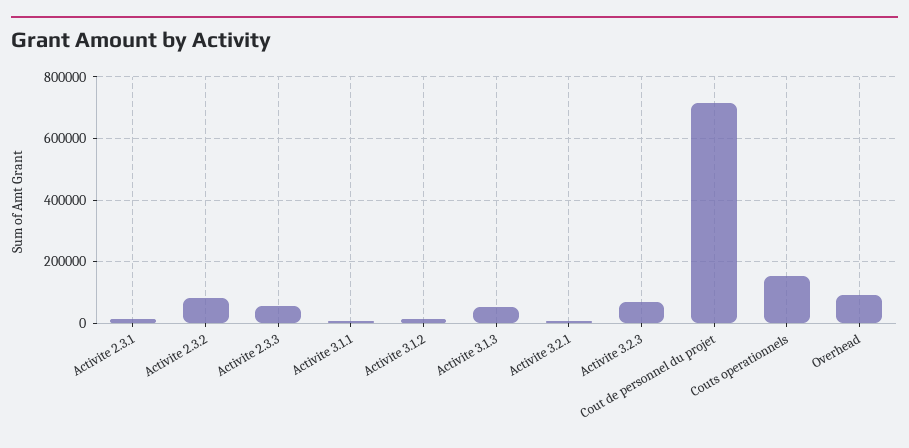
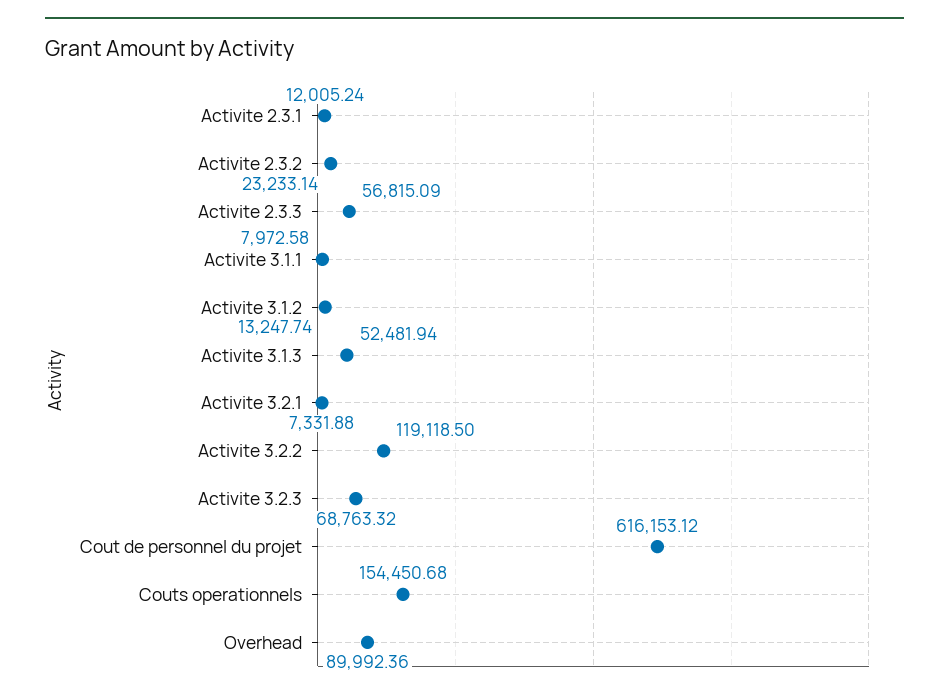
Activite 2.3.2: 80000 -> 23233.14
Cout de personnel du projet: 720000 -> 616153.12
Activite 3.2.2: none -> 119118.5

